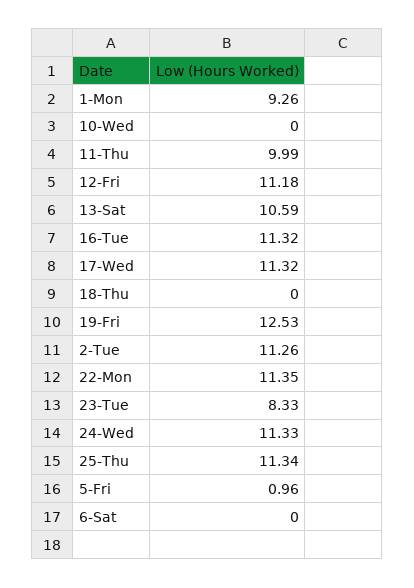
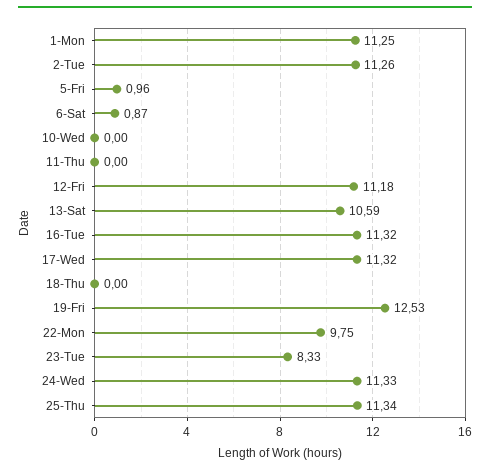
1-Mon: 9.26 -> 11.25
11-Thu: 9.99 -> 0
22-Mon: 11.35 -> 9.75
6-Sat: 0 -> 0.87

